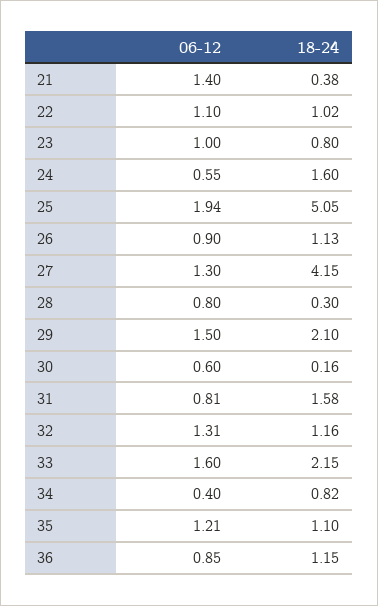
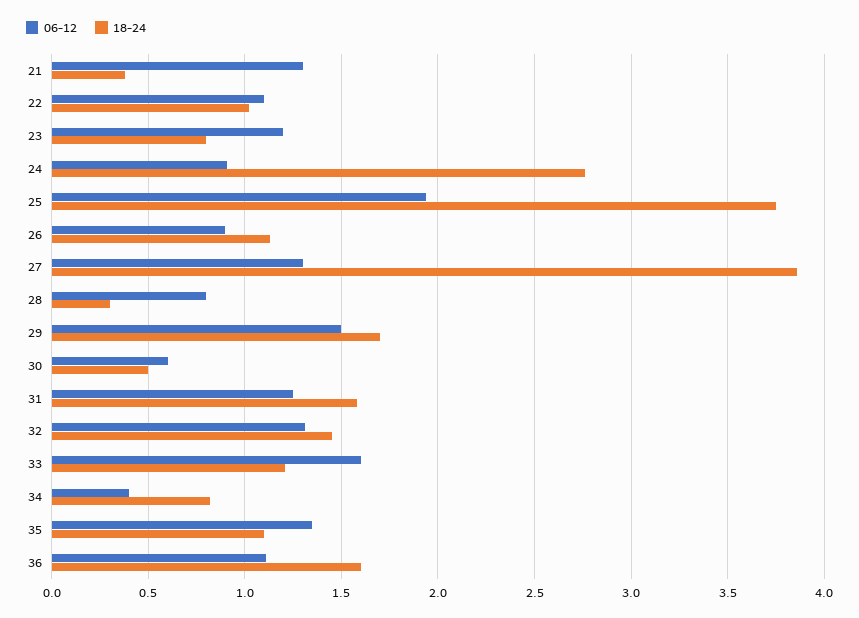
06-12, 21: 1.4 -> 1.3
06-12, 23: 1 -> 1.2
06-12, 24: 0.55 -> 0.9
18-24, 24: 1.6 -> 2.75
18-24, 25: 5.05 -> 3.75
18-24, 27: 4.15 -> 3.85
18-24, 29: 2.1 -> 1.7
18-24, 30: 0.16 -> 0.5
06-12, 31: 0.81 -> 1.25
18-24, 32: 1.16 -> 1.45
18-24, 33: 2.15 -> 1.2
06-12, 35: 1.21 -> 1.35
06-12, 36: 0.85 -> 1.1
18-24, 36: 1.15 -> 1.6

